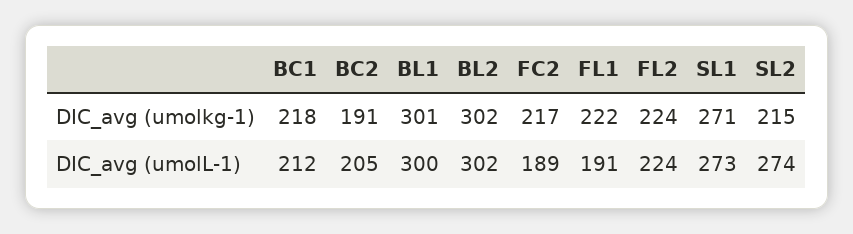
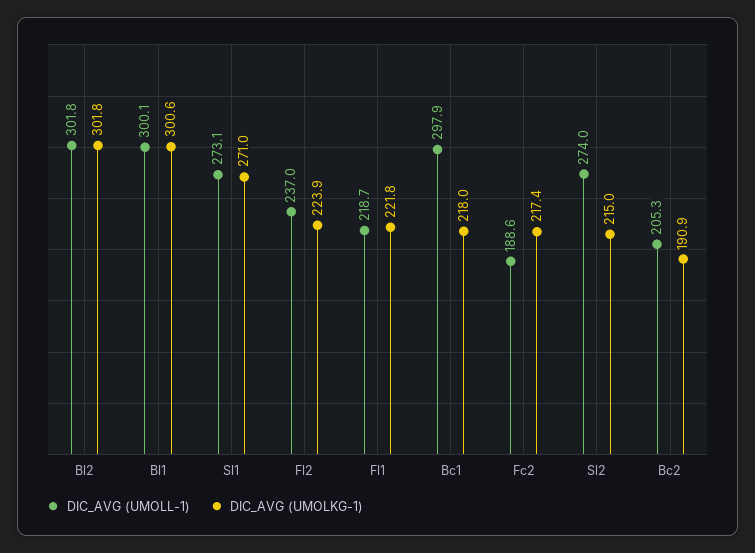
DIC_avg (umolL-1), BC1: 212 -> 297.9
DIC_avg (umolL-1), FL1: 191 -> 218.7
DIC_avg (umolL-1), FL2: 224 -> 237

